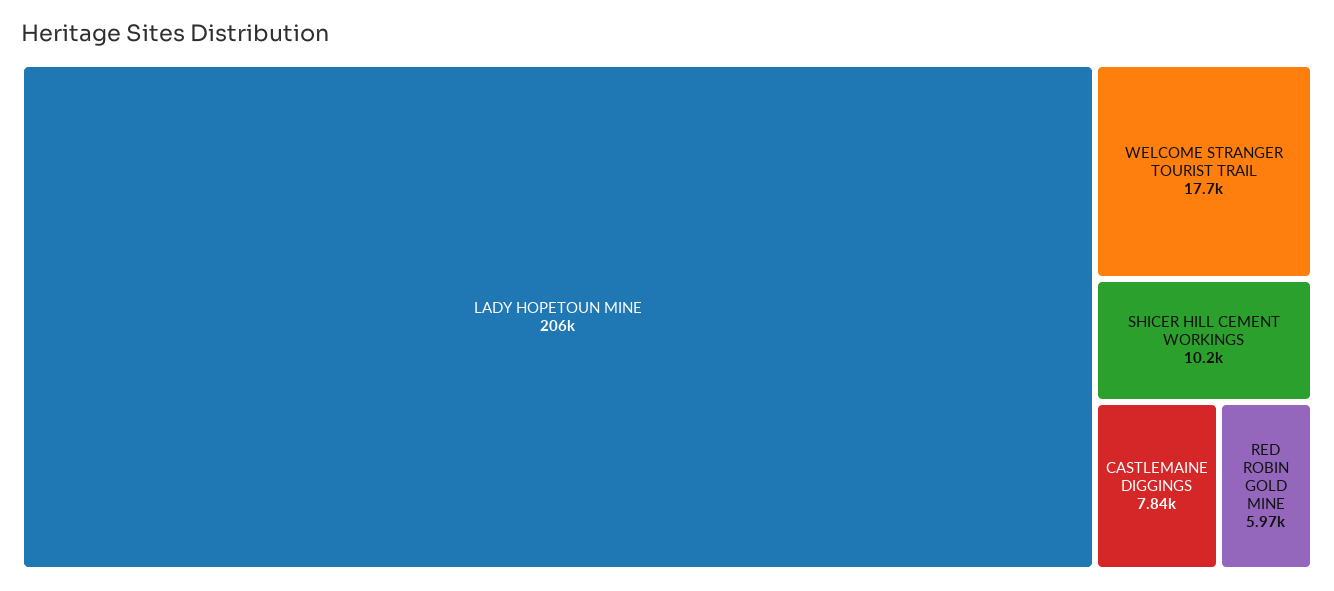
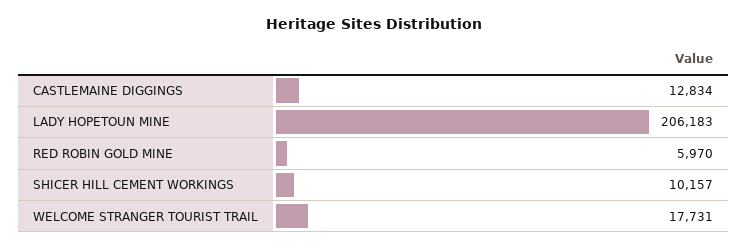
CASTLEMAINE DIGGINGS: 7840 -> 12834

